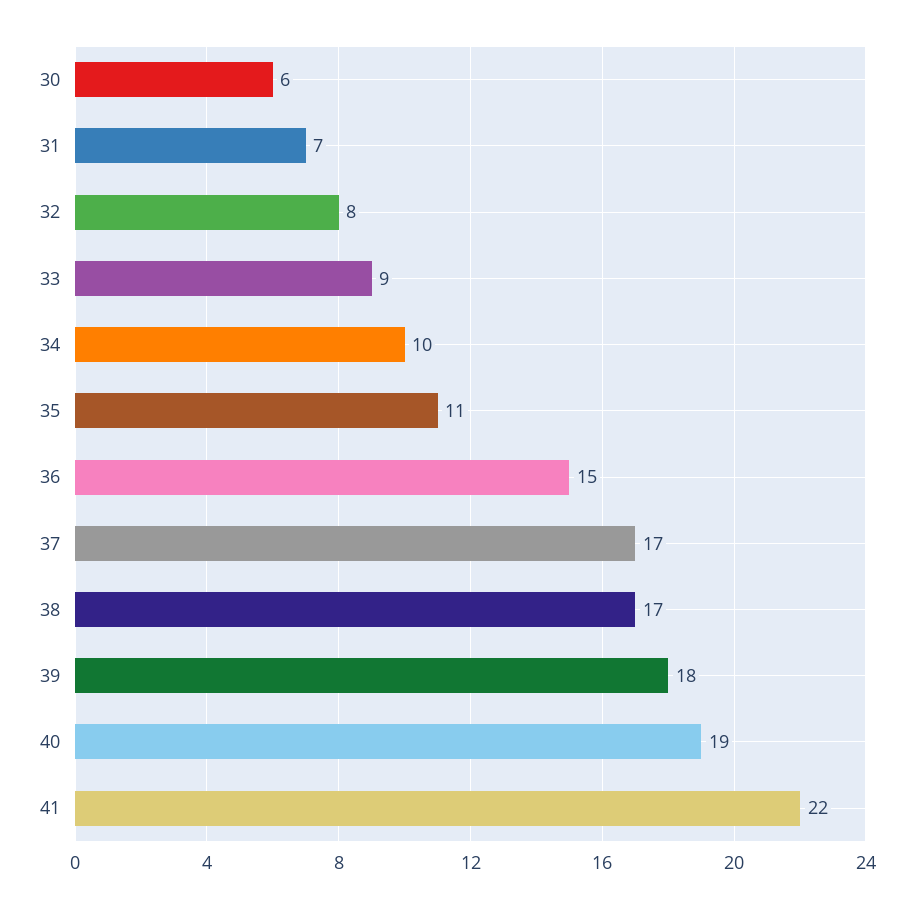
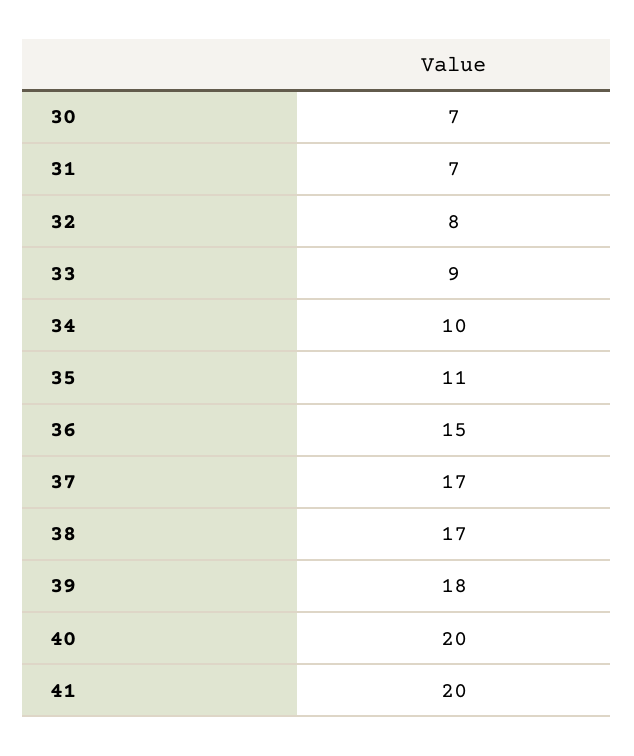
30: 6 -> 7
40: 19 -> 20
41: 22 -> 20

